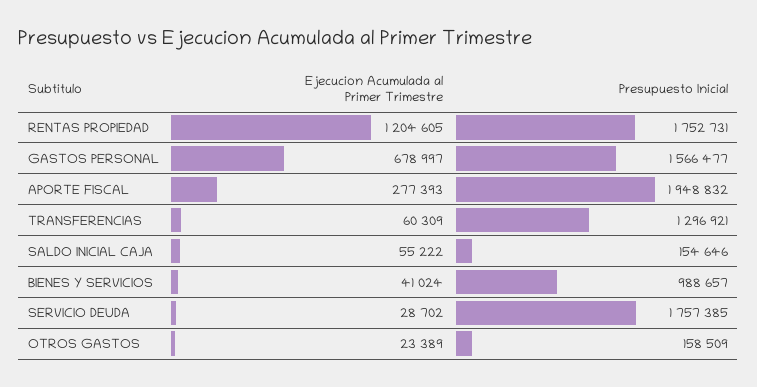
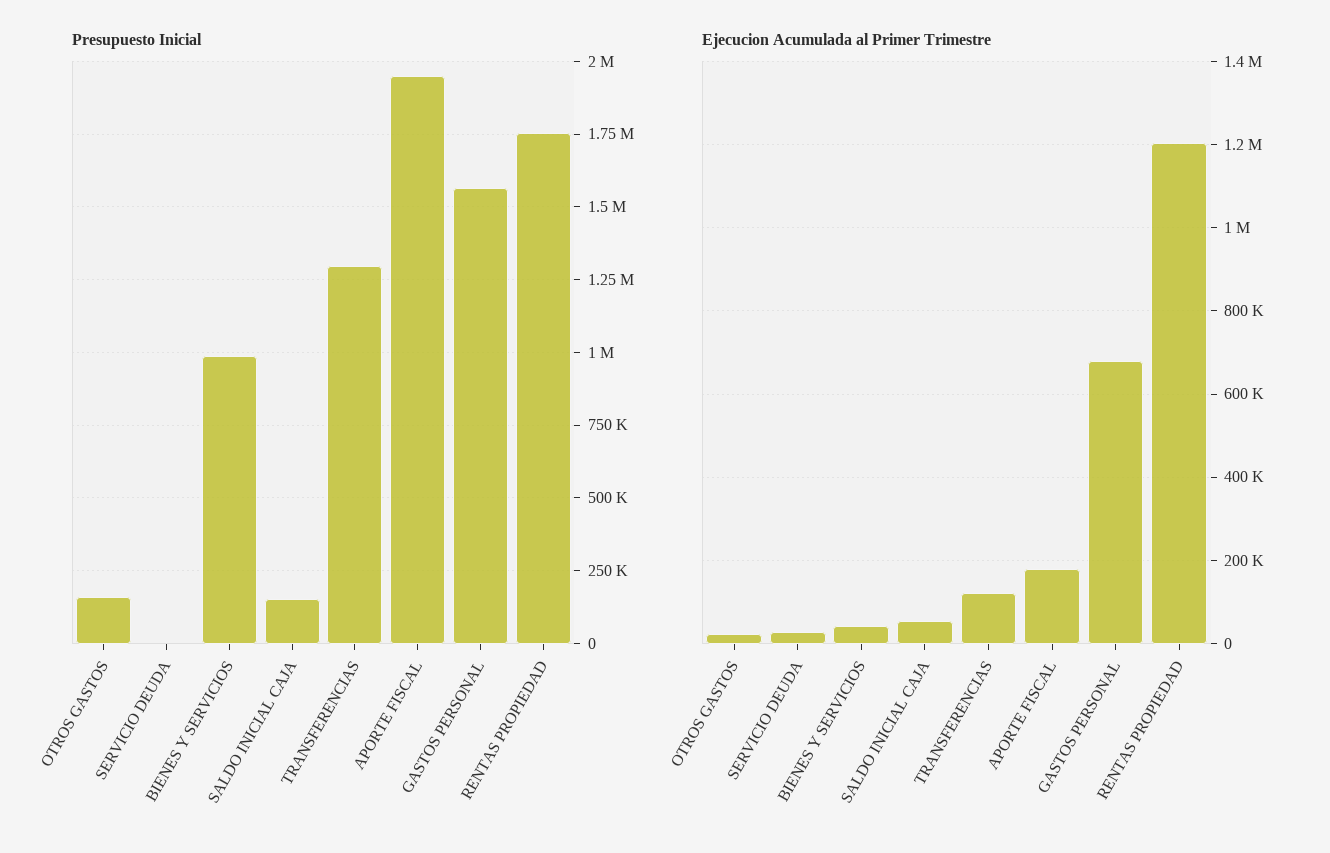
Ejecucion Acumulada al Primer Trimestre, APORTE FISCAL: 277393 -> 180000
Ejecucion Acumulada al Primer Trimestre, TRANSFERENCIAS: 60309 -> 120000
Presupuesto Inicial, SERVICIO DEUDA: 1757385 -> 0

